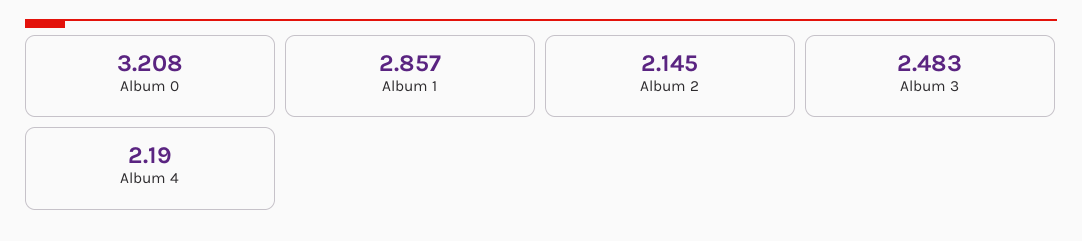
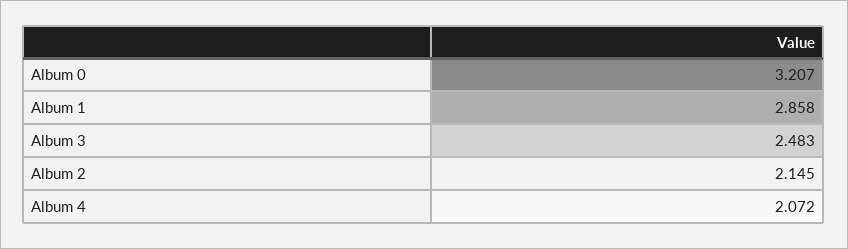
Album 0: 3.208 -> 3.207
Album 1: 2.857 -> 2.858
Album 4: 2.19 -> 2.072

